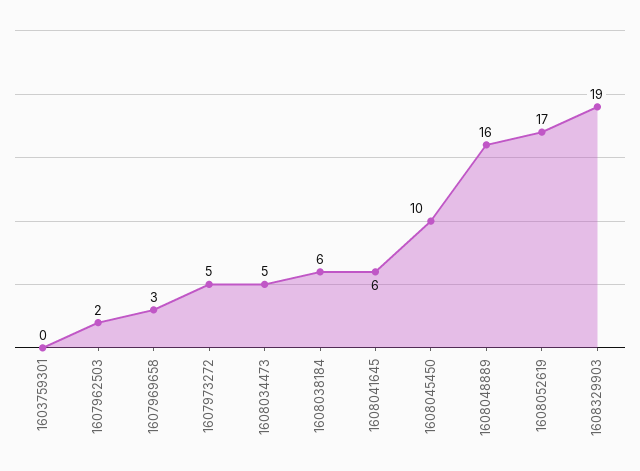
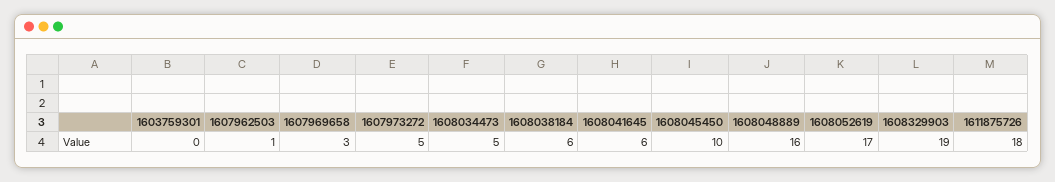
1607962503: 2 -> 1
1611875726: none -> 18

